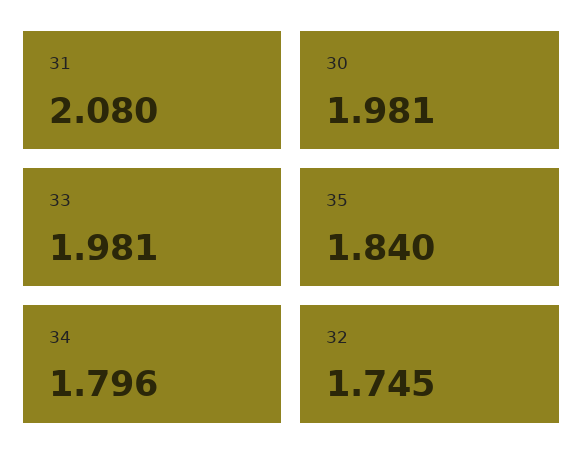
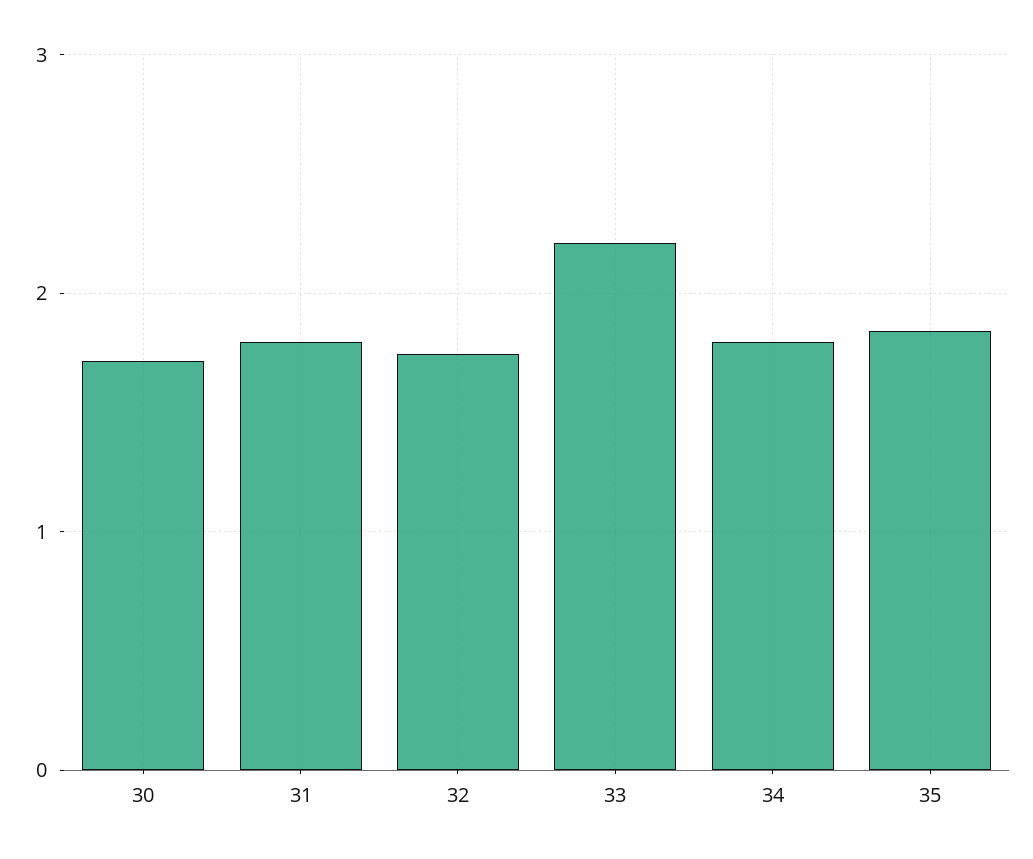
31: 2.08 -> 1.8
30: 1.981 -> 1.7
33: 1.981 -> 2.2

